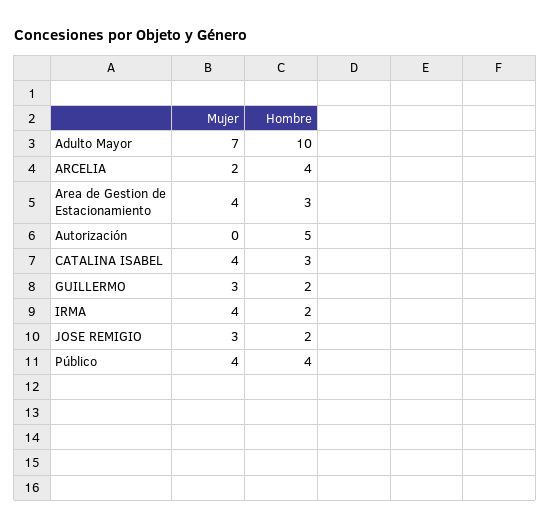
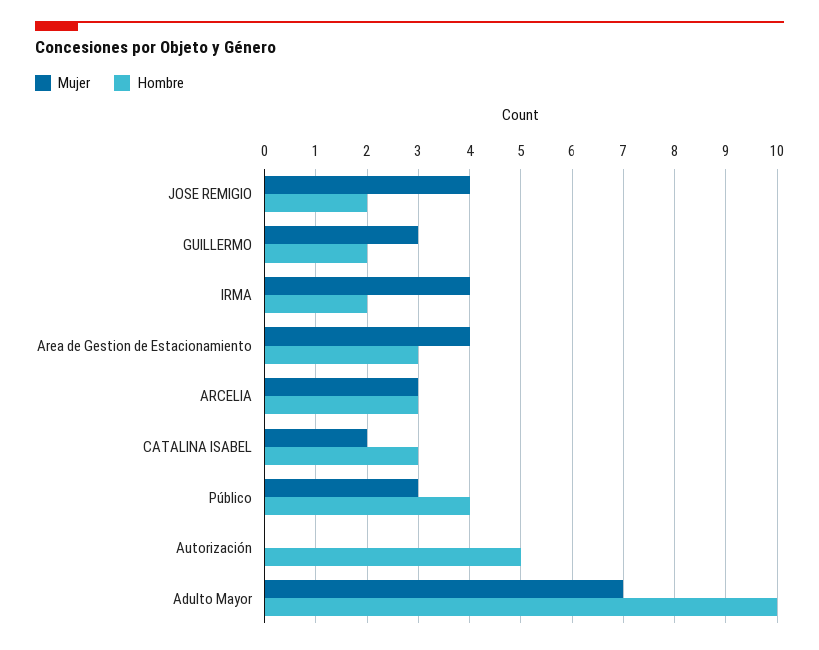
Mujer, ARCELIA: 2 -> 3
Hombre, ARCELIA: 4 -> 3
Mujer, CATALINA ISABEL: 4 -> 2
Mujer, JOSE REMIGIO: 3 -> 4
Mujer, Público: 4 -> 3

